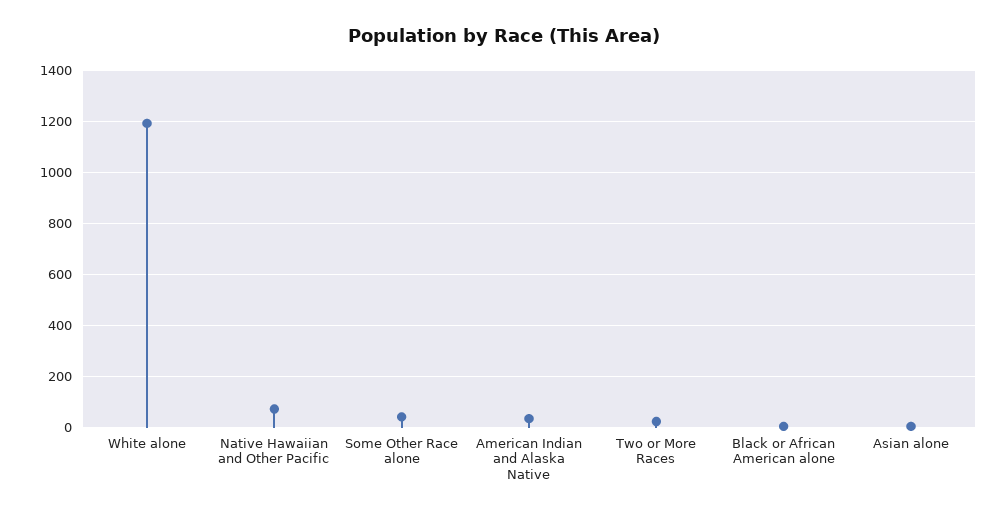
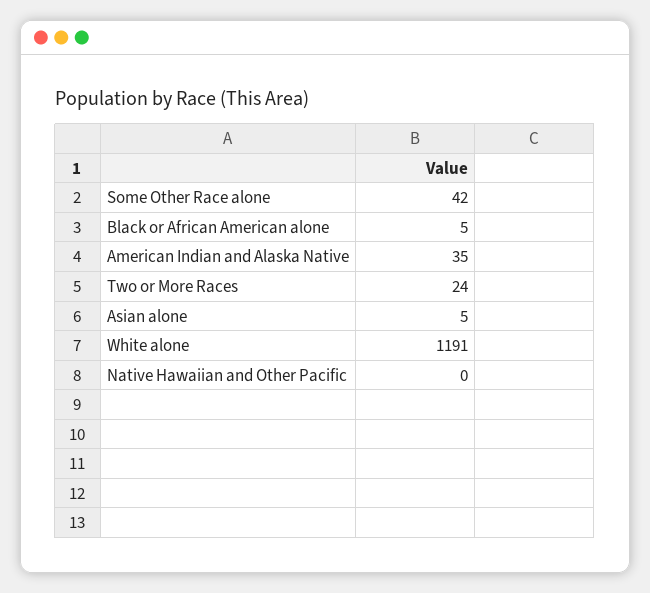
Native Hawaiian and Other Pacific: 75 -> 0

